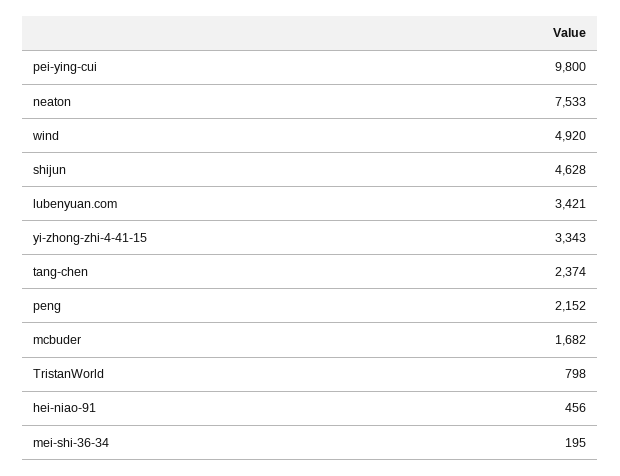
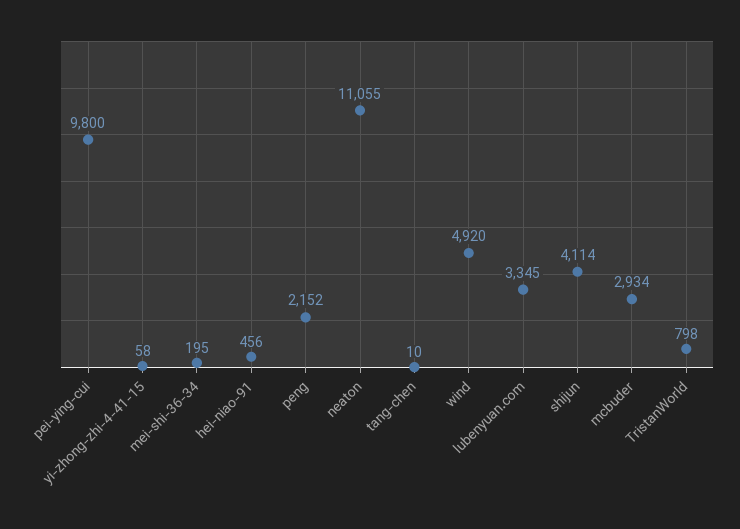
neaton: 7533 -> 11055
shijun: 4628 -> 4114
lubenyuan.com: 3421 -> 3345
yi-zhong-zhi-4-41-15: 3343 -> 58
tang-chen: 2374 -> 10
mcbuder: 1682 -> 2934

